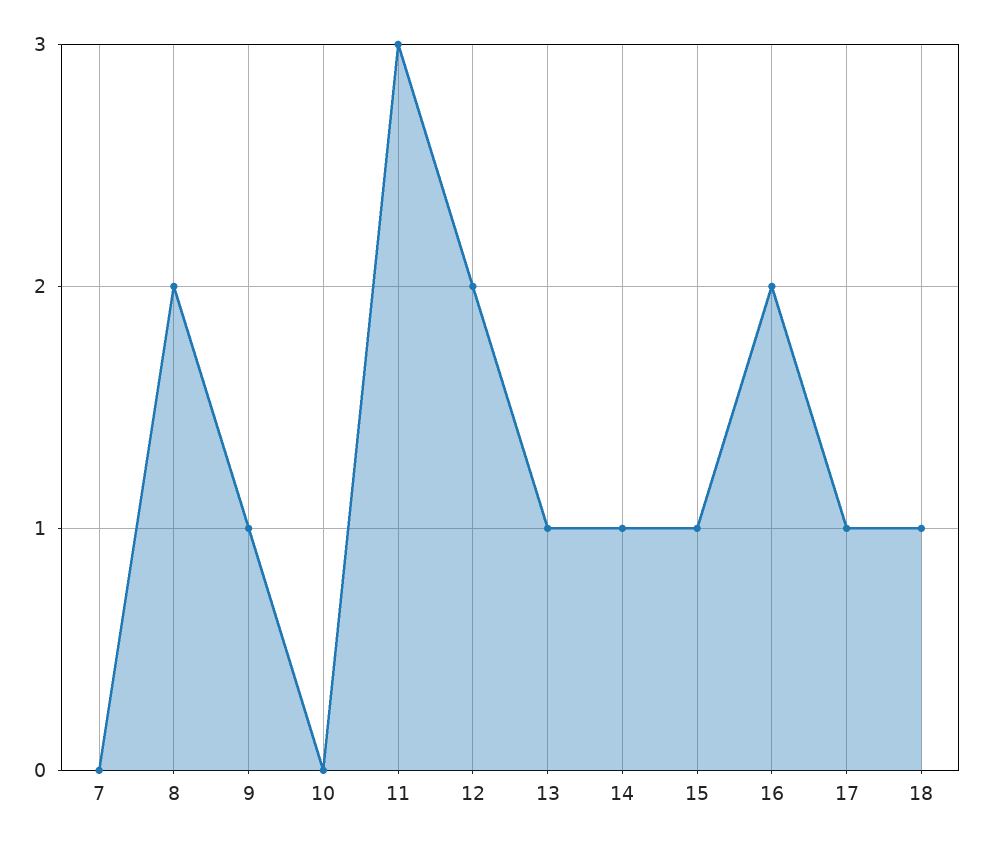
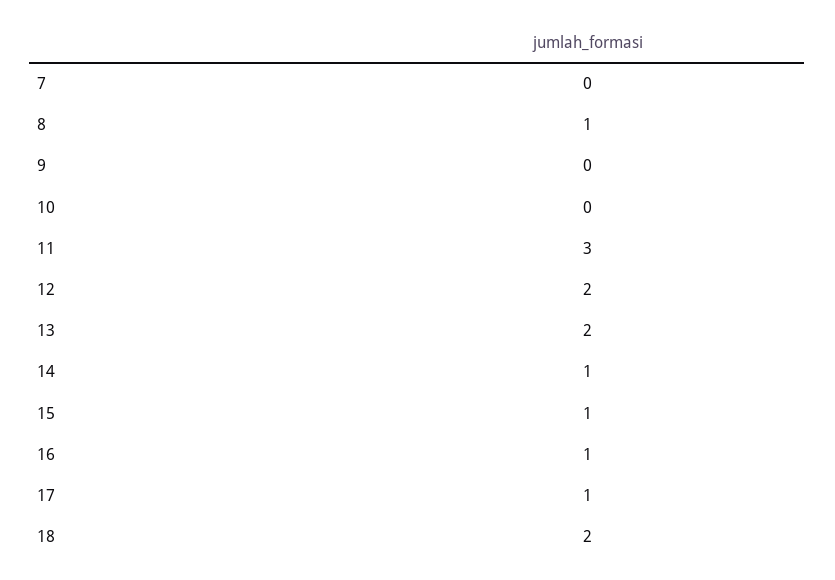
8: 2 -> 1
9: 1 -> 0
13: 1 -> 2
16: 2 -> 1
18: 1 -> 2

